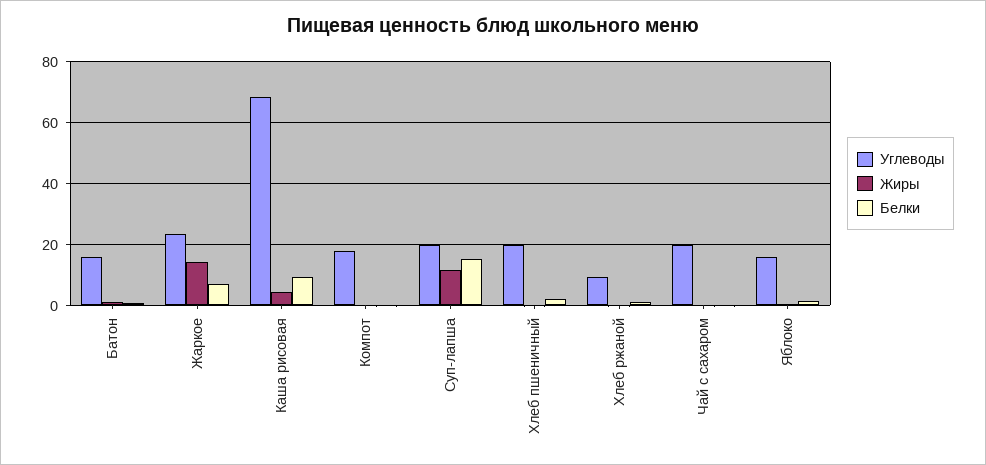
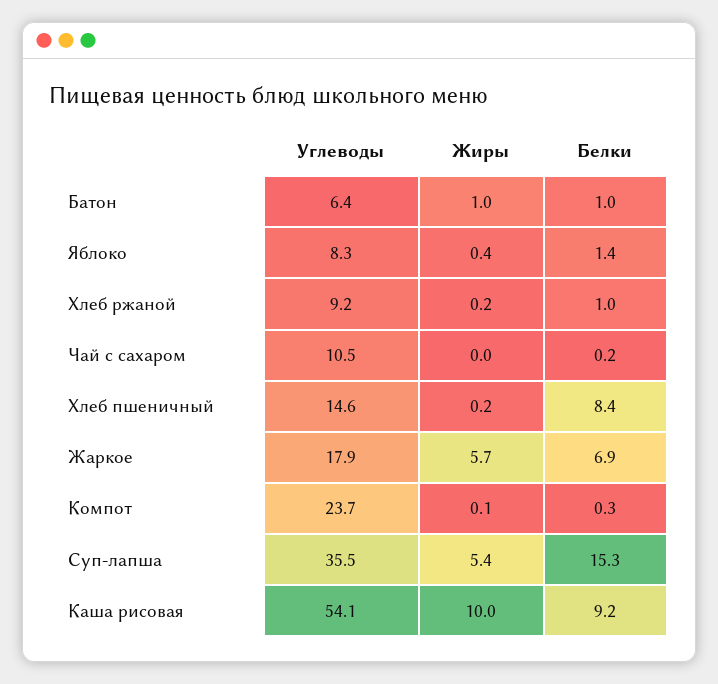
Углеводы, Батон: 16 -> 6.4
Углеводы, Жаркое: 24 -> 17.9
Жиры, Жаркое: 14 -> 5.7
Углеводы, Каша рисовая: 68 -> 54.1
Жиры, Каша рисовая: 4 -> 10
Углеводы, Компот: 18 -> 23.7
Углеводы, Суп-лапша: 20 -> 35.5
Жиры, Суп-лапша: 12 -> 5.4
Углеводы, Хлеб пшеничный: 20 -> 14.6
Белки, Хлеб пшеничный: 2 -> 8.4
Углеводы, Чай с сахаром: 20 -> 10.5
Углеводы, Яблоко: 16 -> 8.3

